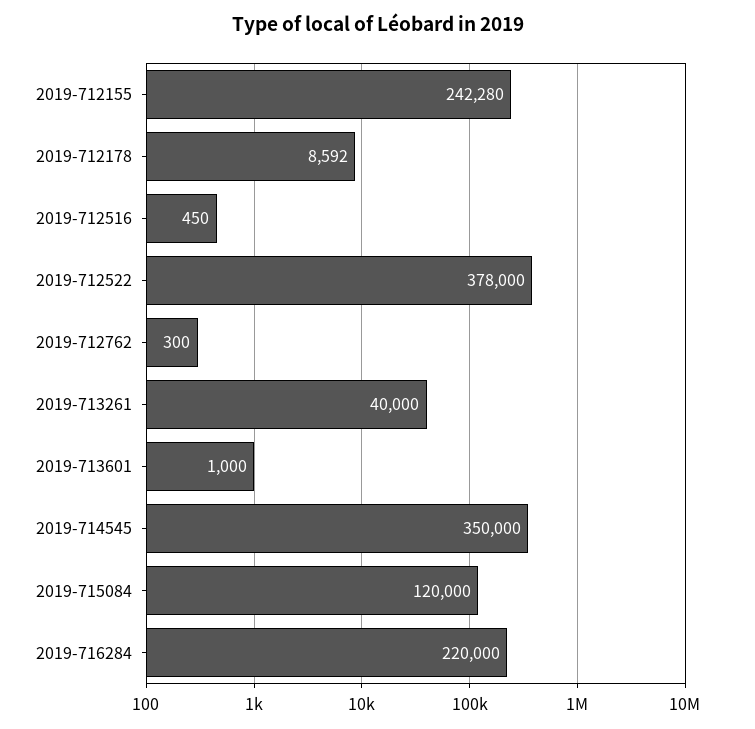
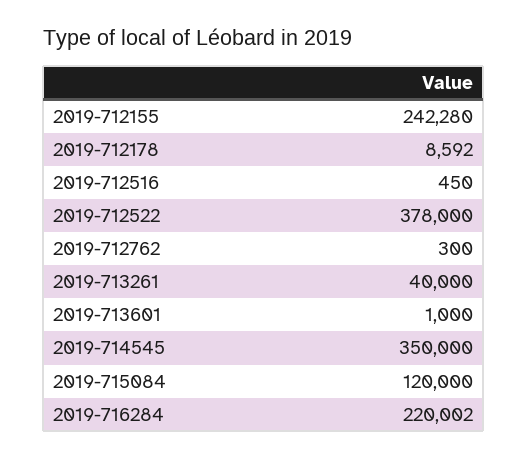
2019-716284: 220000 -> 220002

